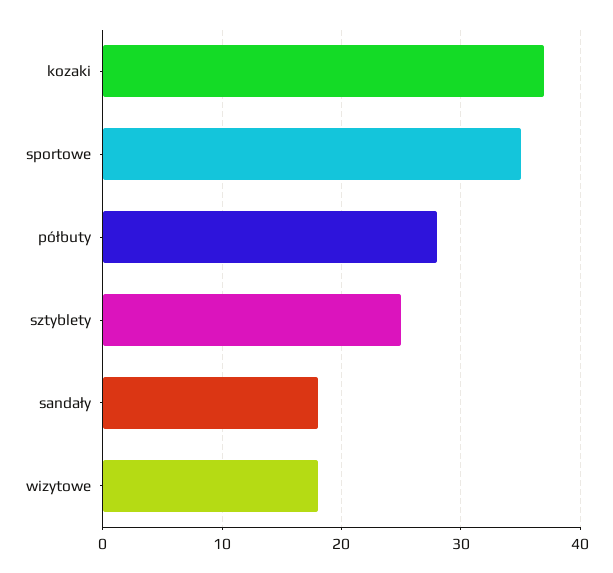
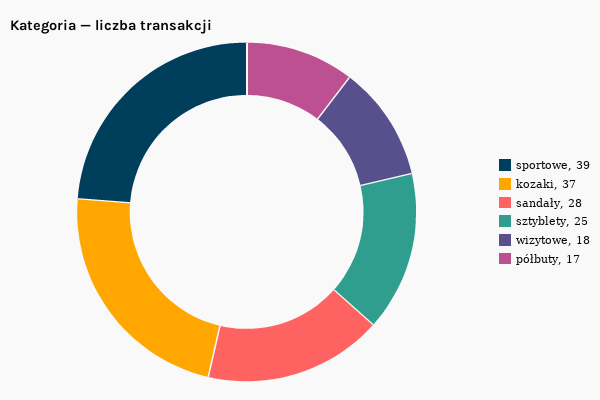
sportowe: 35 -> 39
półbuty: 28 -> 17
sandały: 18 -> 28

